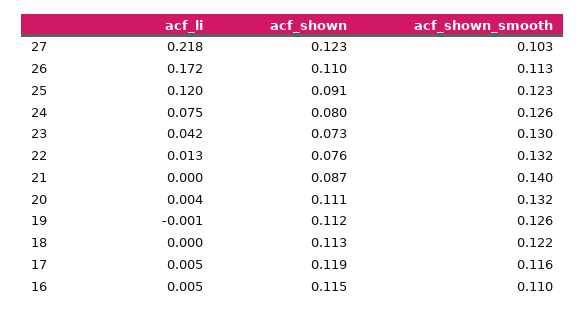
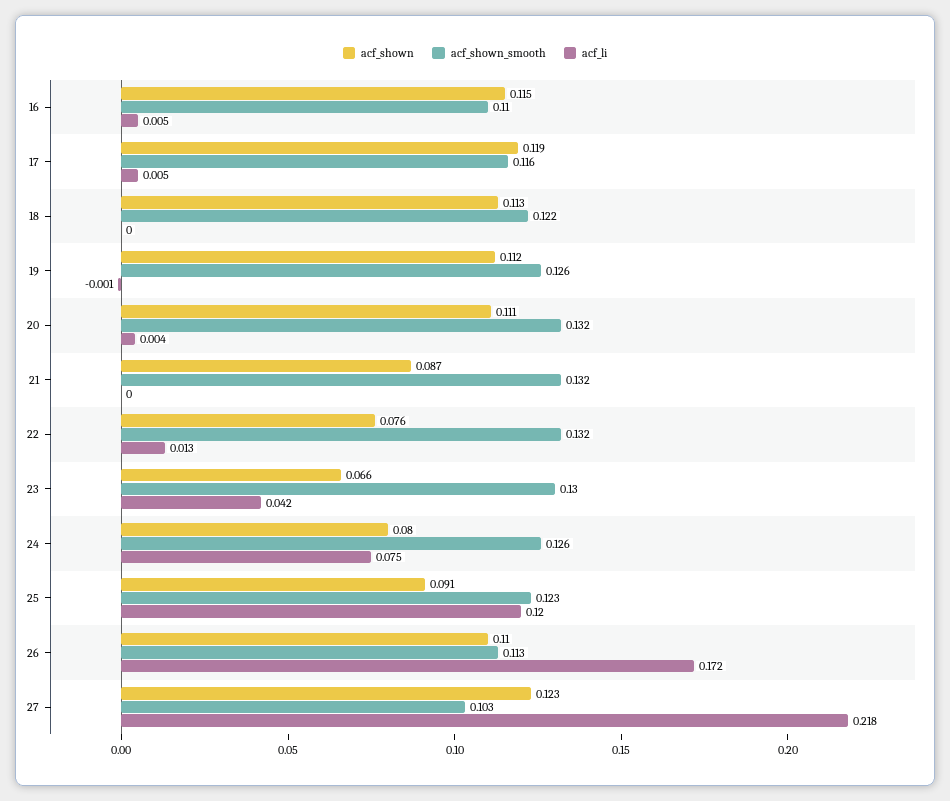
acf_shown, 23: 0.073 -> 0.066
acf_shown_smooth, 21: 0.14 -> 0.132

